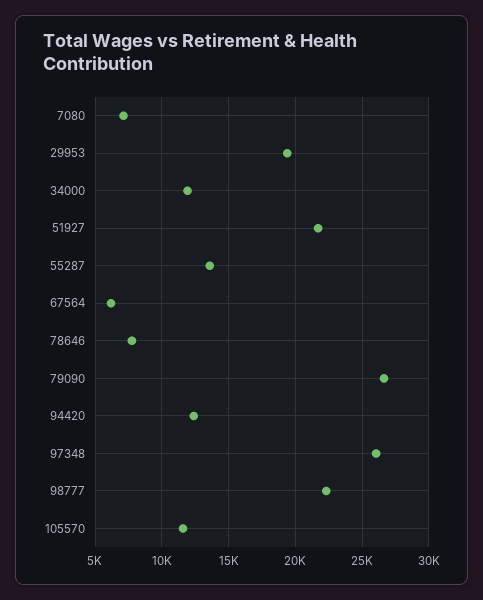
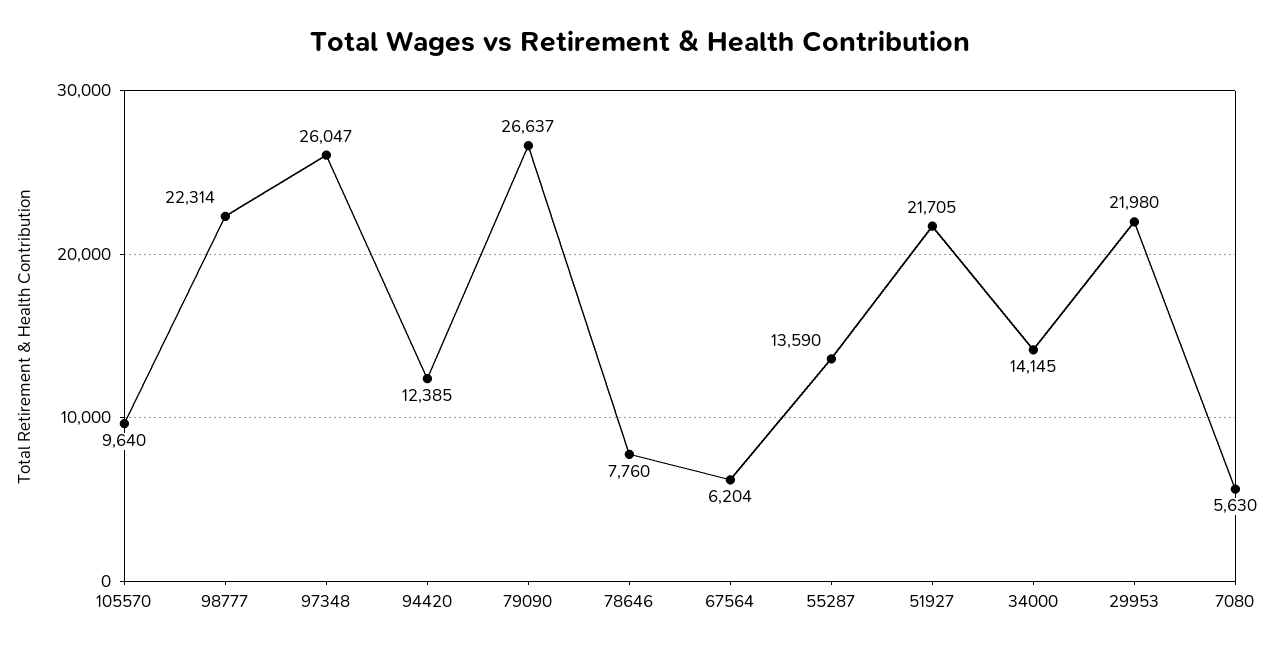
7080: 7000 -> 5630
29953: 19500 -> 21980
34000: 12000 -> 14145
105570: 11500 -> 9640

